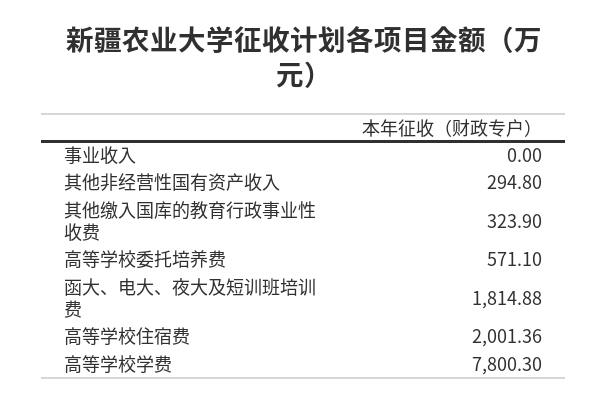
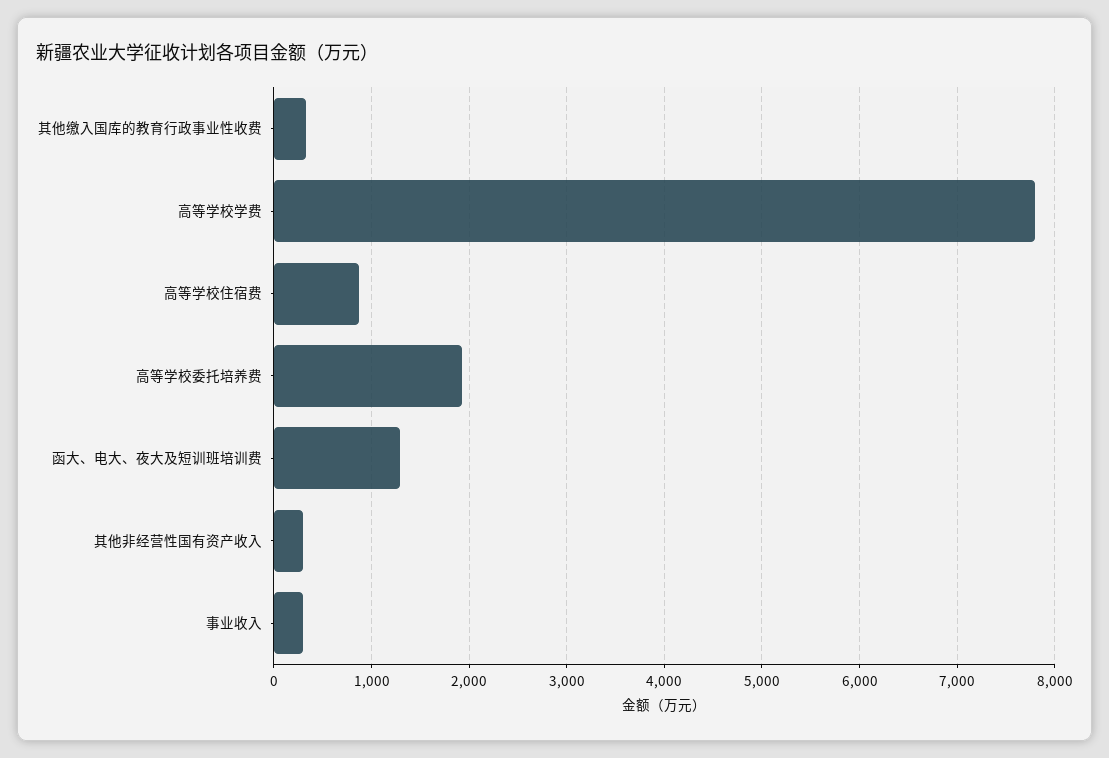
事业收入: 0 -> 300
高等学校委托培养费: 571.1 -> 1900
函大、电大、夜大及短训班培训费: 1814.88 -> 1300
高等学校住宿费: 2001.36 -> 900

